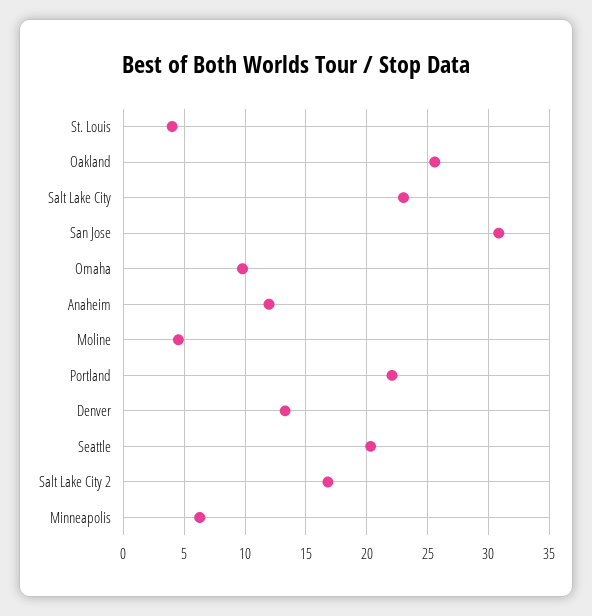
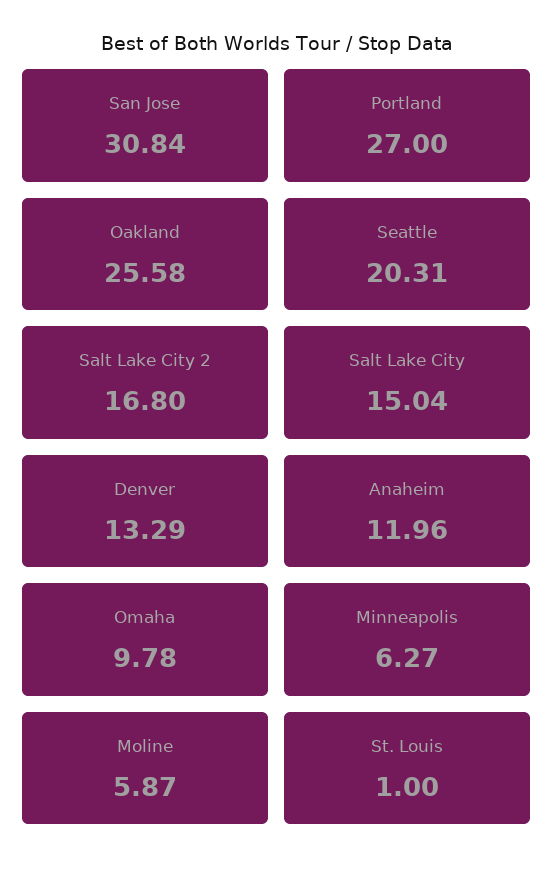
St. Louis: 4 -> 1
Salt Lake City: 23 -> 15.04
Moline: 4.5 -> 5.87
Portland: 22 -> 27

